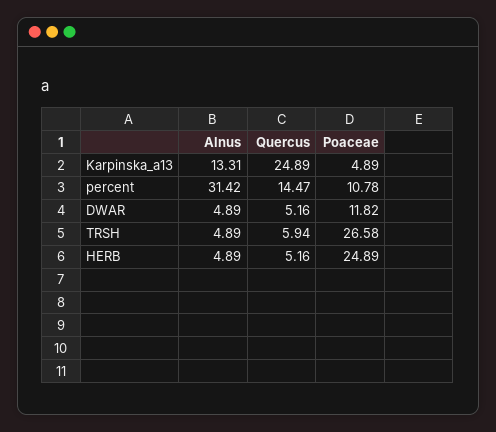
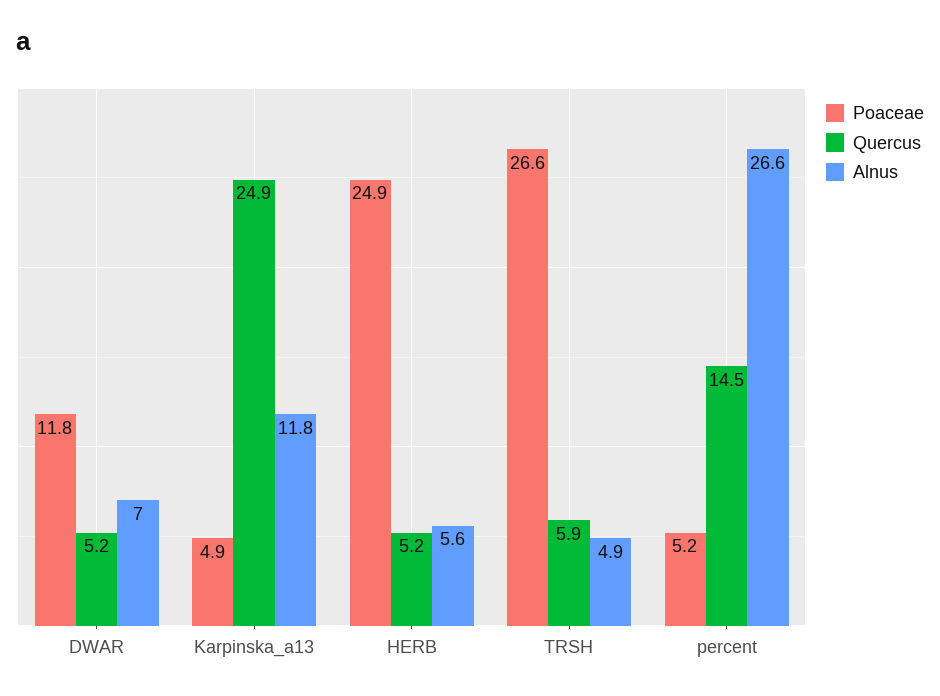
Alnus, Karpinska_a13: 13.31 -> 11.8
Alnus, percent: 31.42 -> 26.6
Poaceae, percent: 10.78 -> 5.2
Alnus, DWAR: 4.89 -> 7
Alnus, HERB: 4.89 -> 5.6

